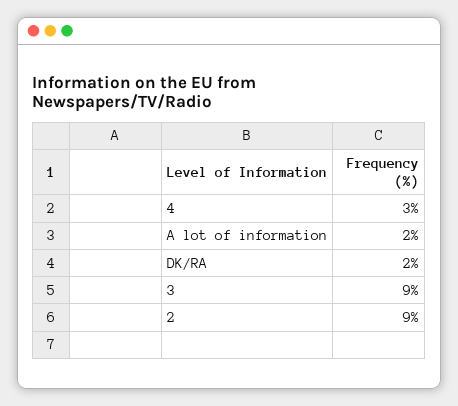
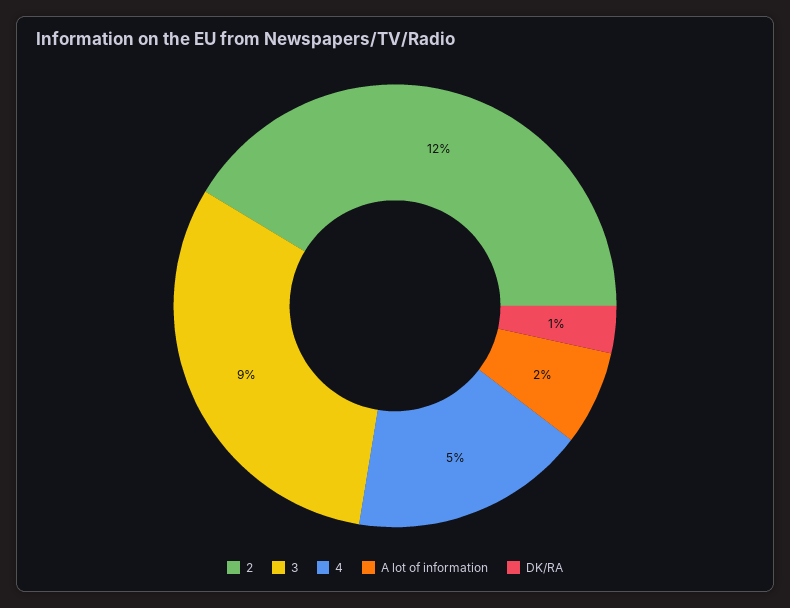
4: 3 -> 5
DK/RA: 2 -> 1
2: 9 -> 12

